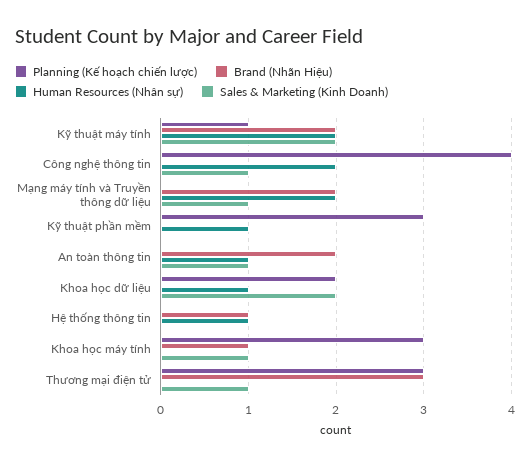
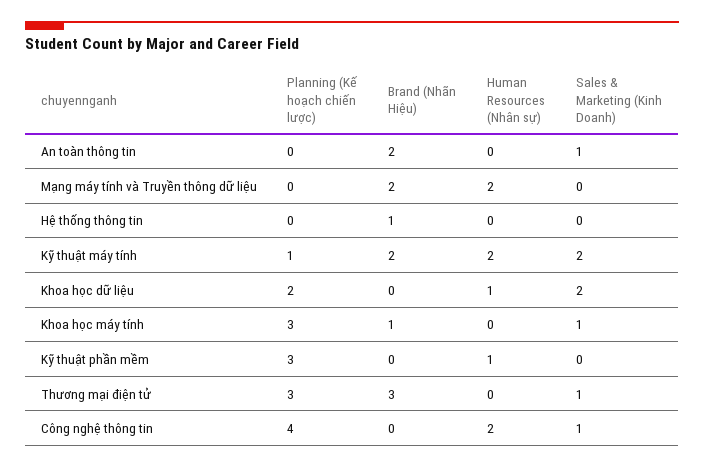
Sales & Marketing (Kinh Doanh), Mạng máy tính và Truyền thông dữ liệu: 1 -> 0
Human Resources (Nhân sự), An toàn thông tin: 1 -> 0
Human Resources (Nhân sự), Hệ thống thông tin: 1 -> 0

